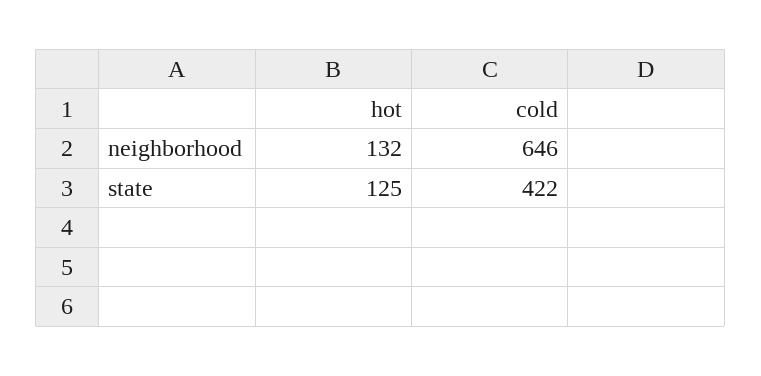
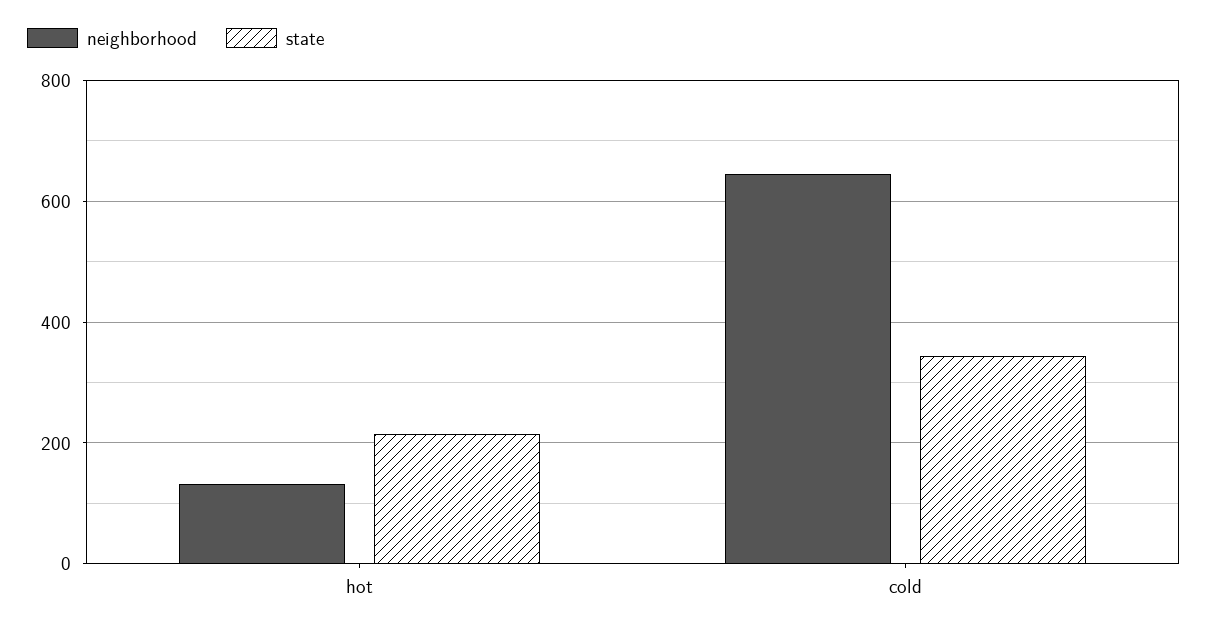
state, hot: 125 -> 220
state, cold: 422 -> 340

